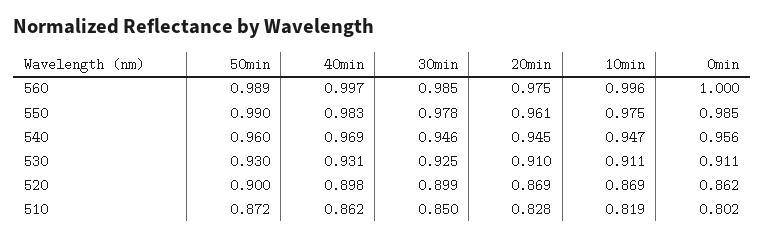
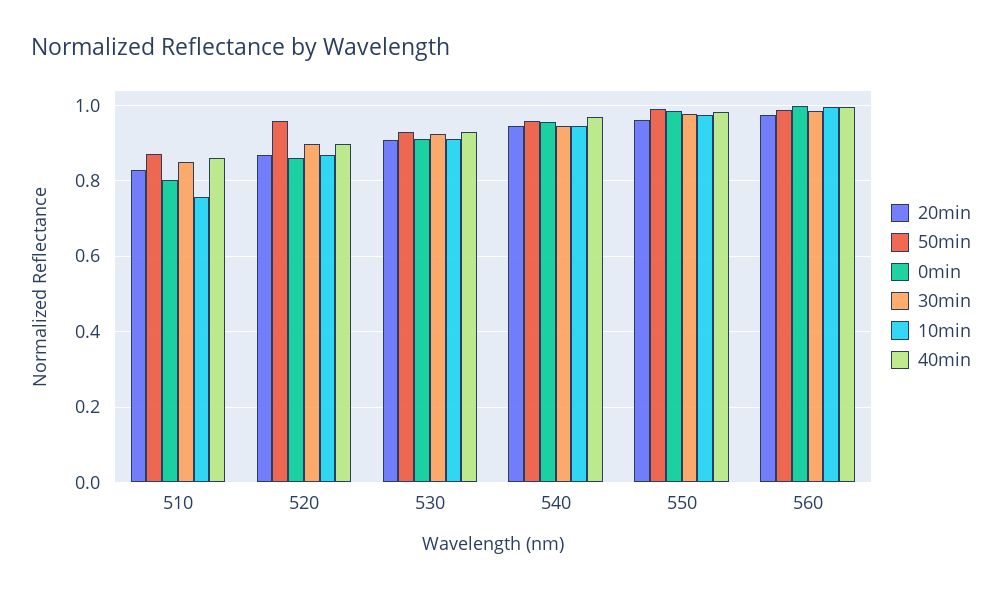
50min, 520: 0.9 -> 0.96
10min, 510: 0.819 -> 0.76

